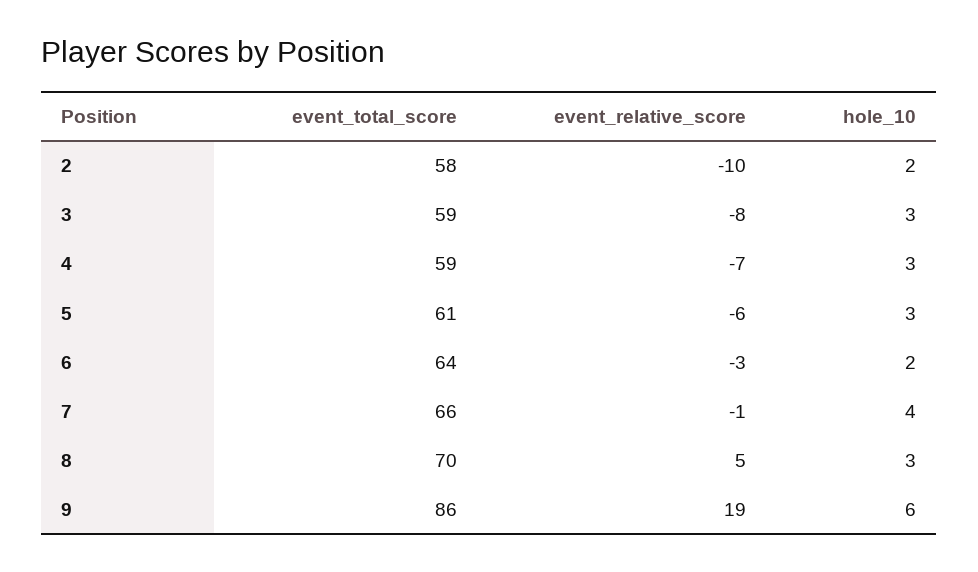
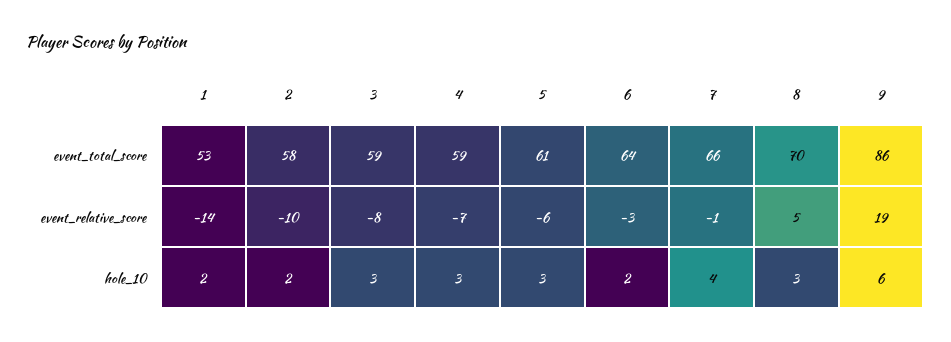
event_total_score, 1: none -> 53
event_relative_score, 1: none -> -14
hole_10, 1: none -> 2

